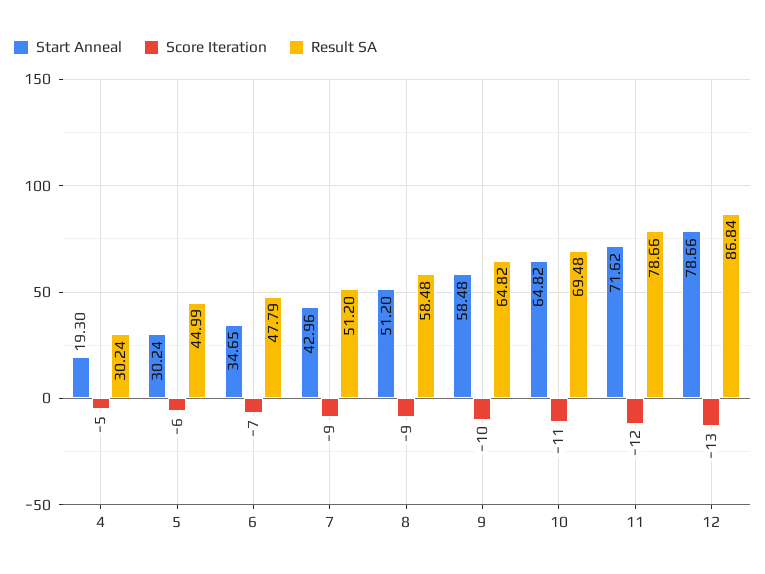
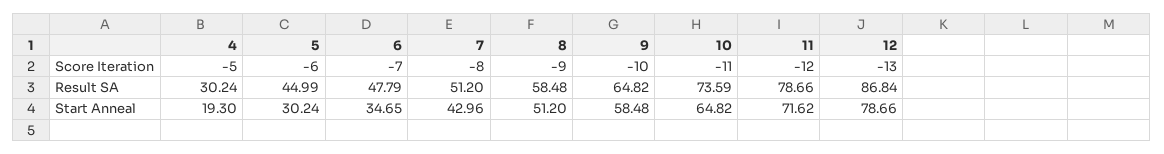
Score Iteration, 7: -9 -> -8
Result SA, 10: 69.48 -> 73.59

